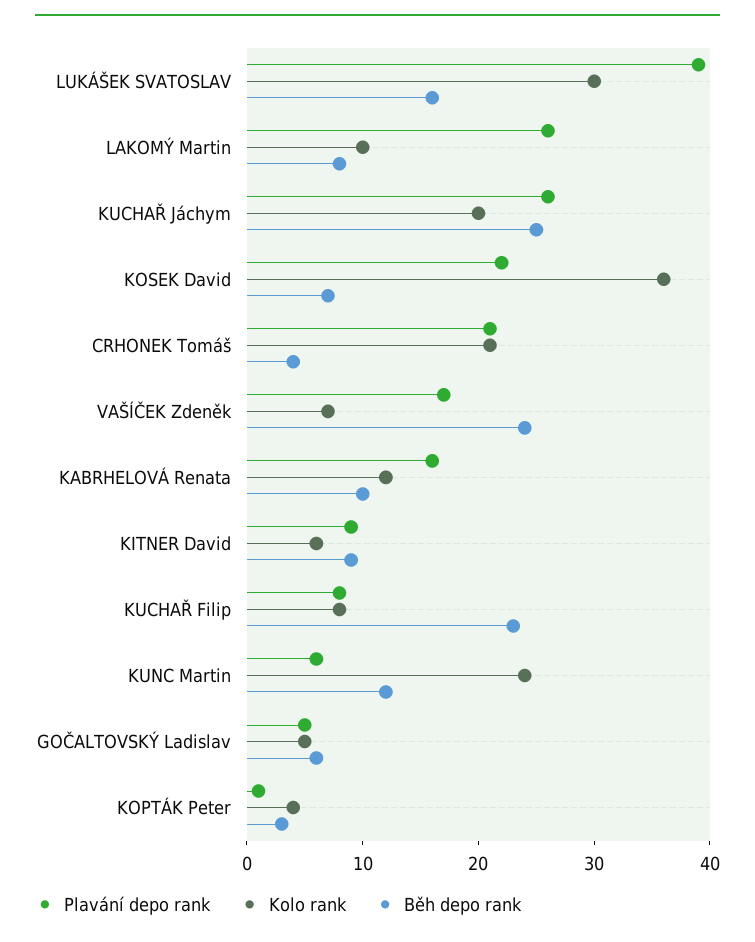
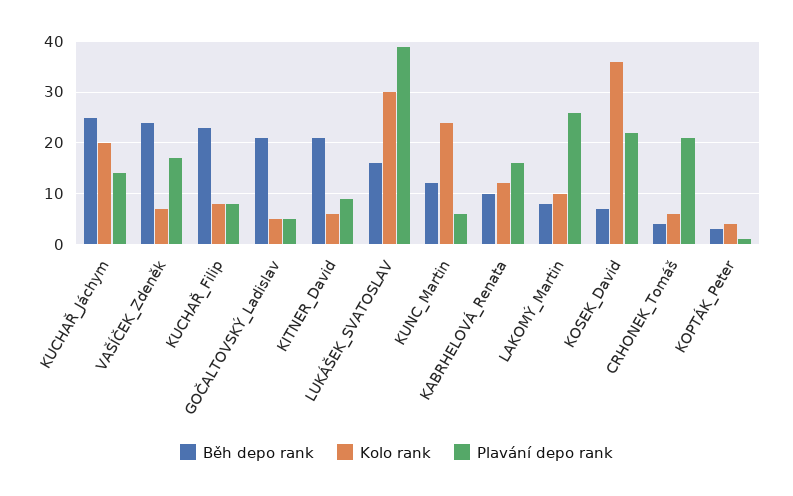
Plavání depo rank, KUCHAŘ Jáchym: 26 -> 15
Kolo rank, CRHONEK Tomáš: 21 -> 5
Běh depo rank, KITNER David: 9 -> 20
Běh depo rank, GOČALTOVSKÝ Ladislav: 6 -> 20

